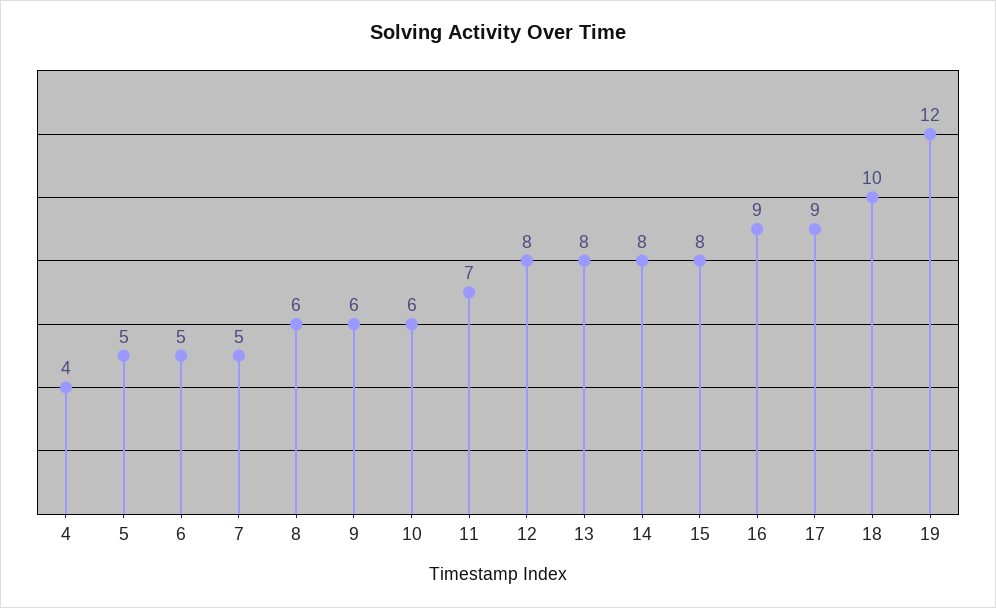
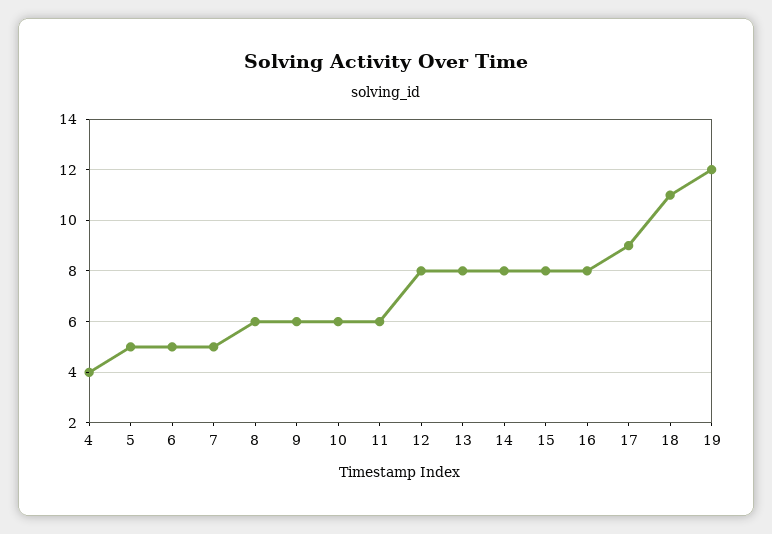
11: 7 -> 6
16: 9 -> 8
18: 10 -> 11

